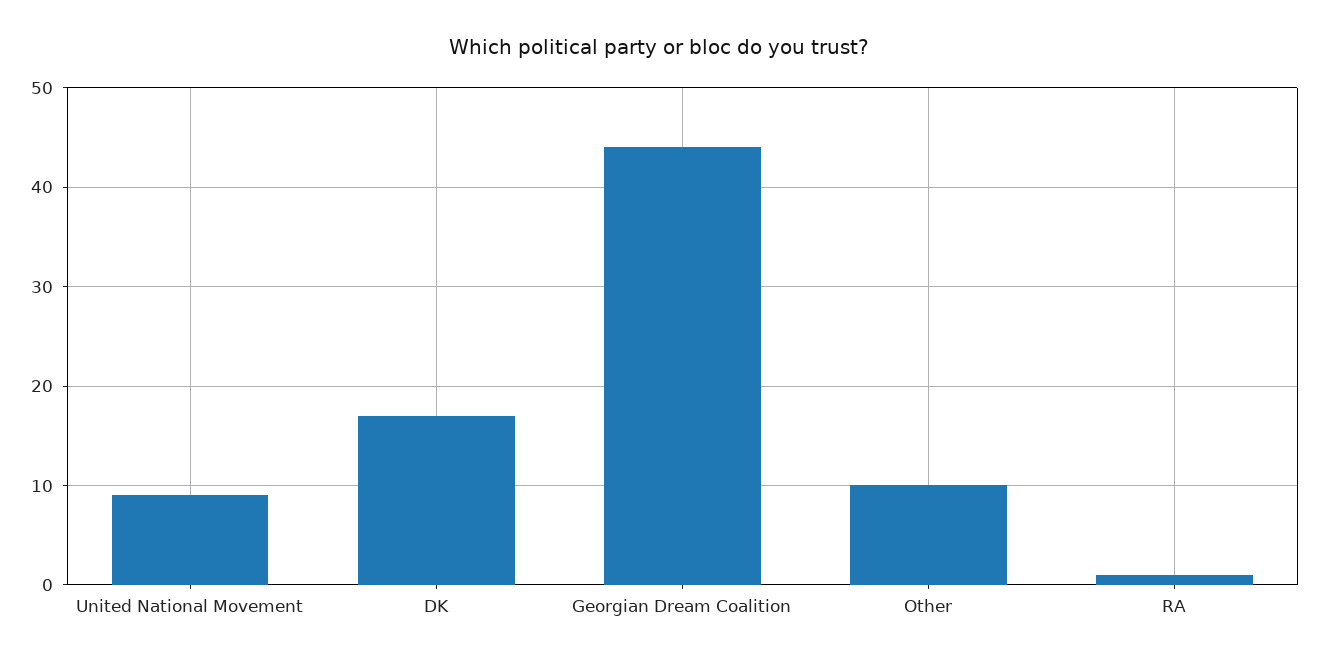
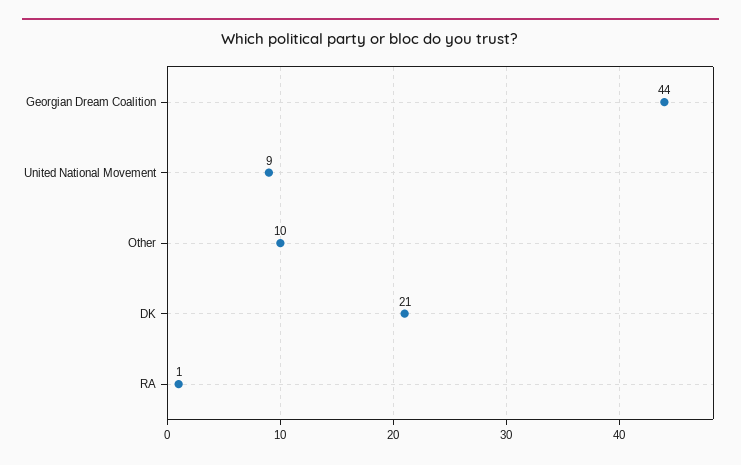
DK: 17 -> 21

